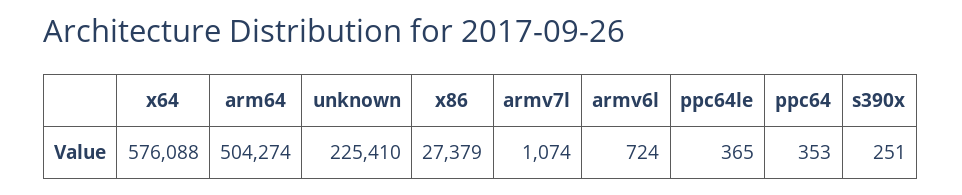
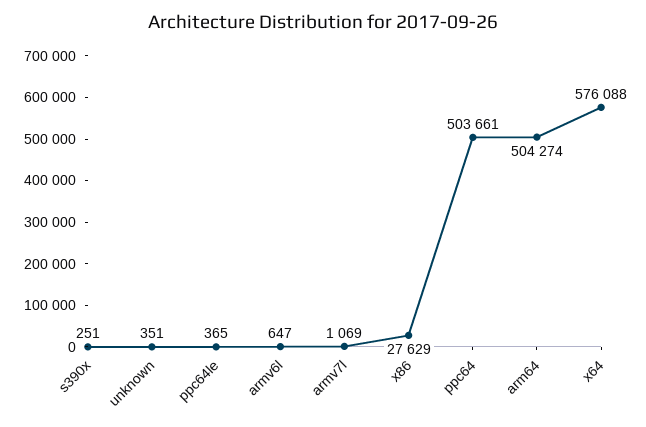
unknown: 225410 -> 351
x86: 27379 -> 27629
armv7l: 1074 -> 1069
armv6l: 724 -> 647
ppc64: 353 -> 503661

